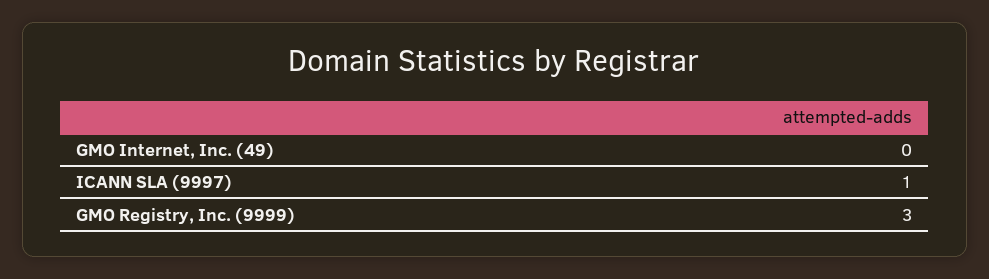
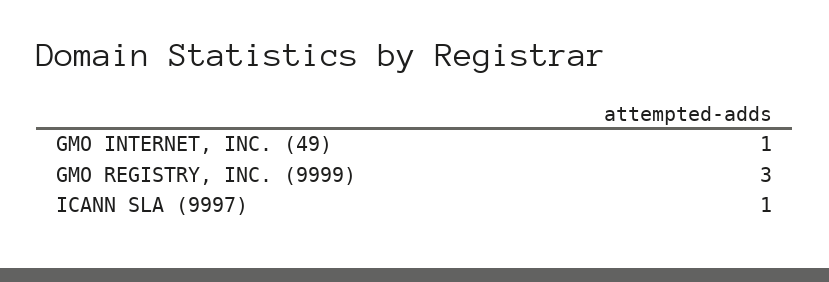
GMO Internet, Inc. (49): 0 -> 1

